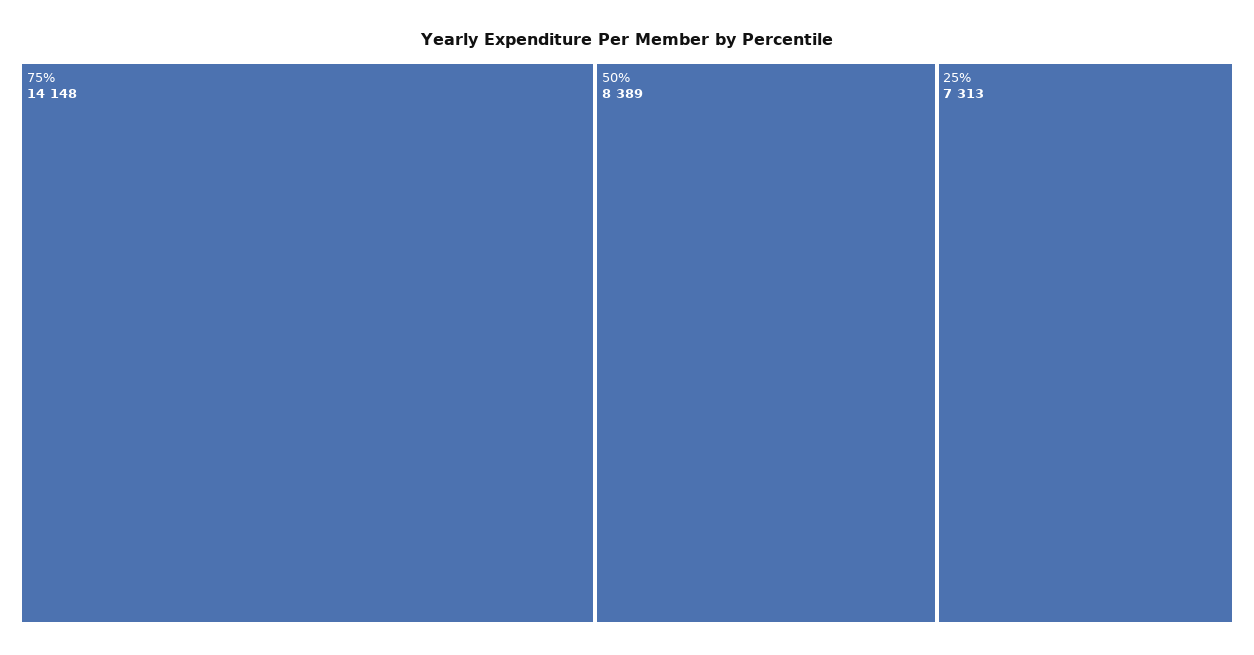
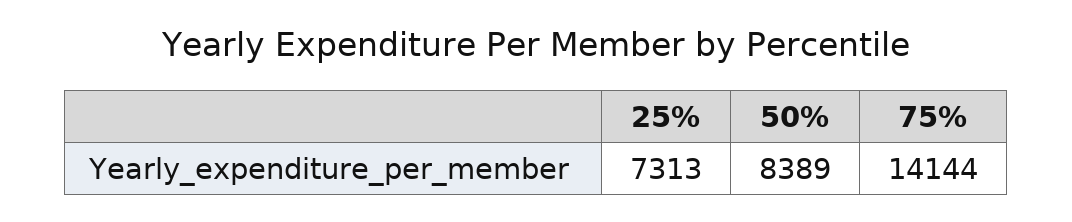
75%: 14148 -> 14144

